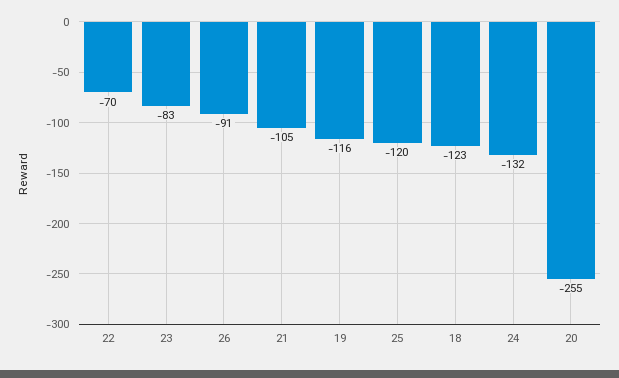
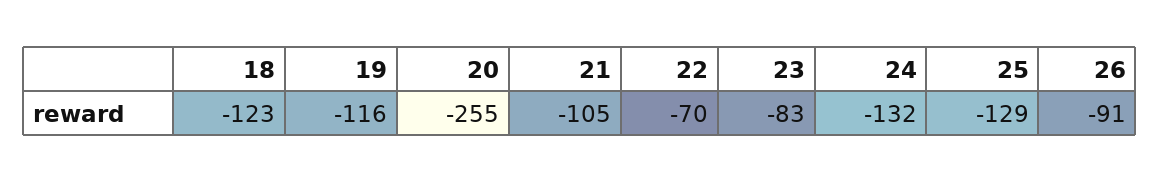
25: -120 -> -129

